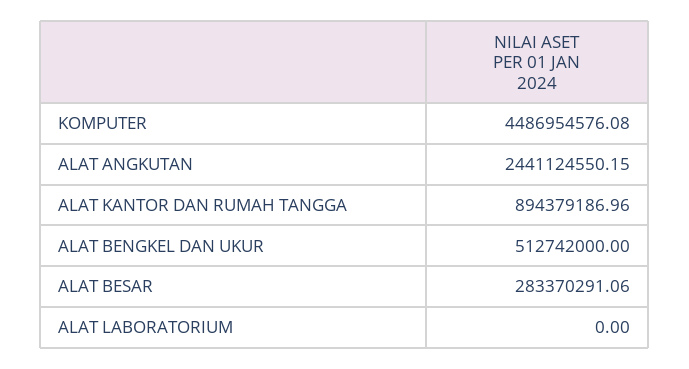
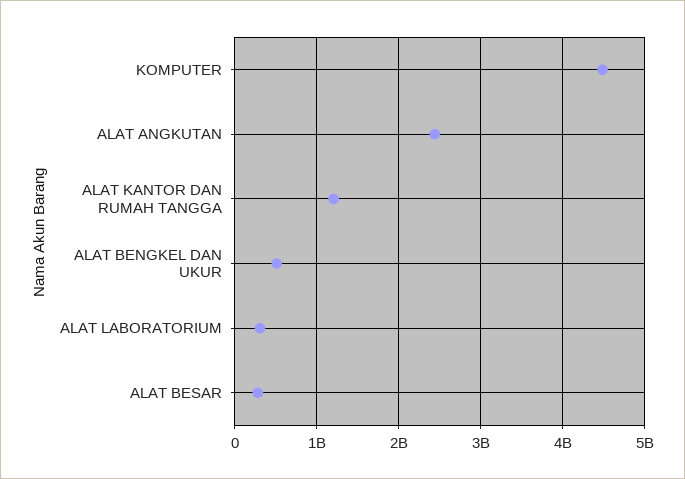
ALAT KANTOR DAN RUMAH TANGGA: 894379186.96 -> 1200000000
ALAT LABORATORIUM: 0 -> 300000000

